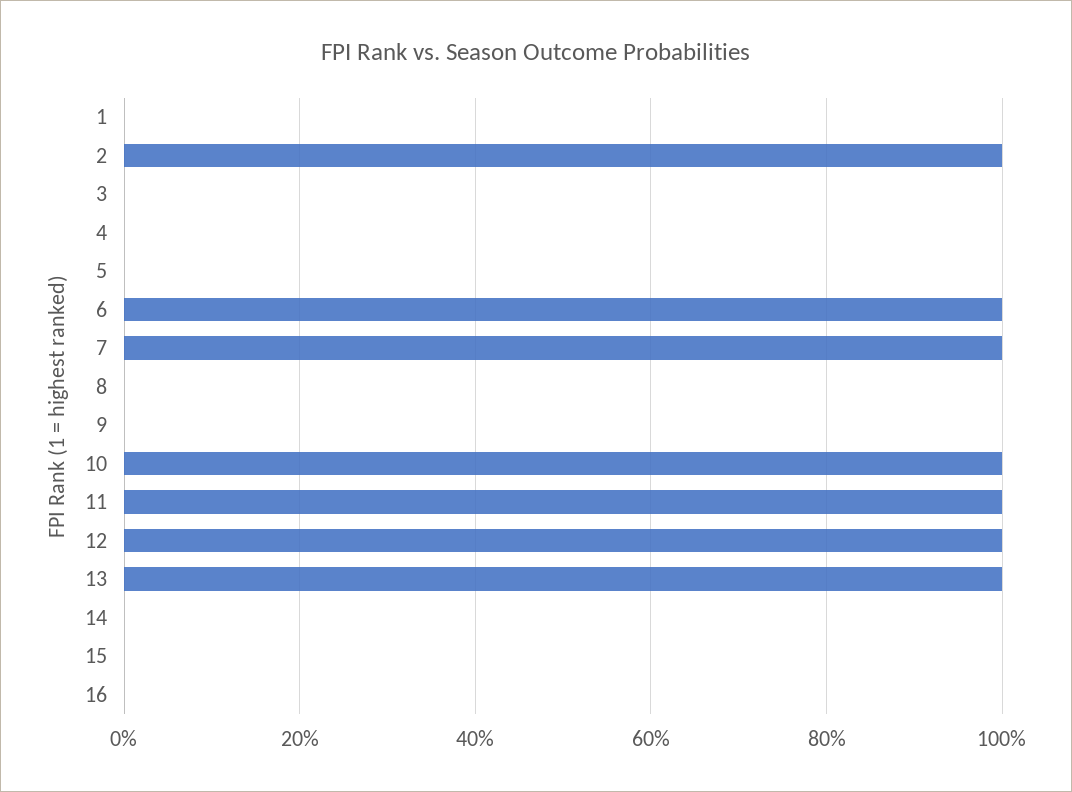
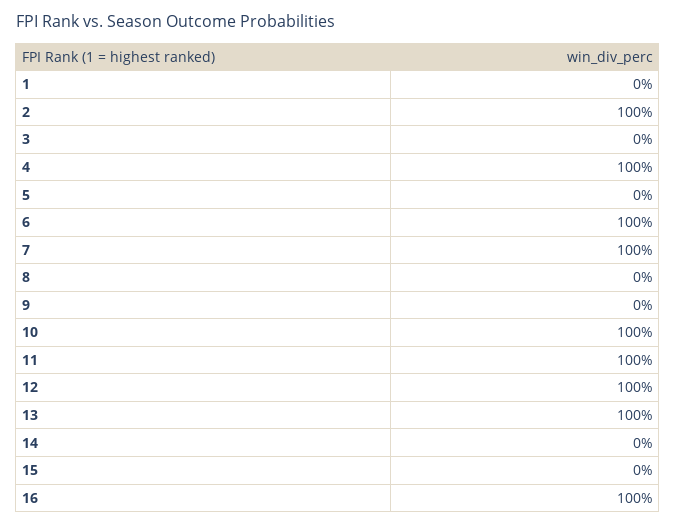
4: 0 -> 100
16: 0 -> 100

